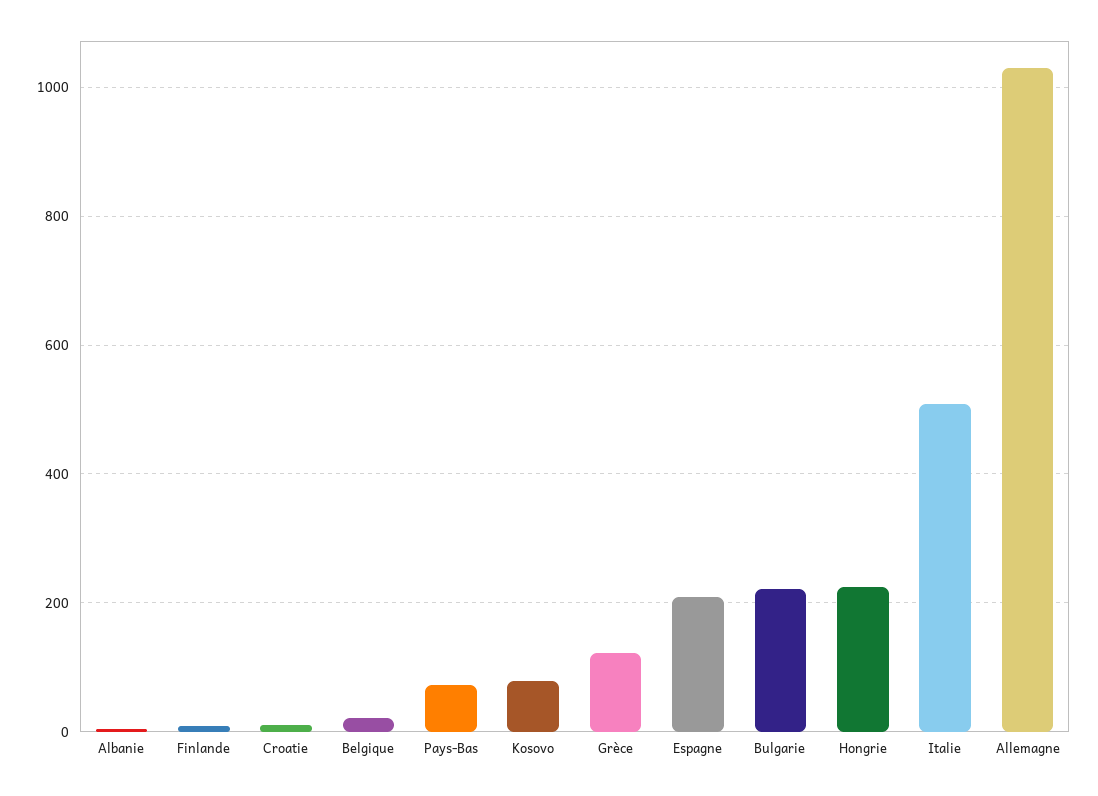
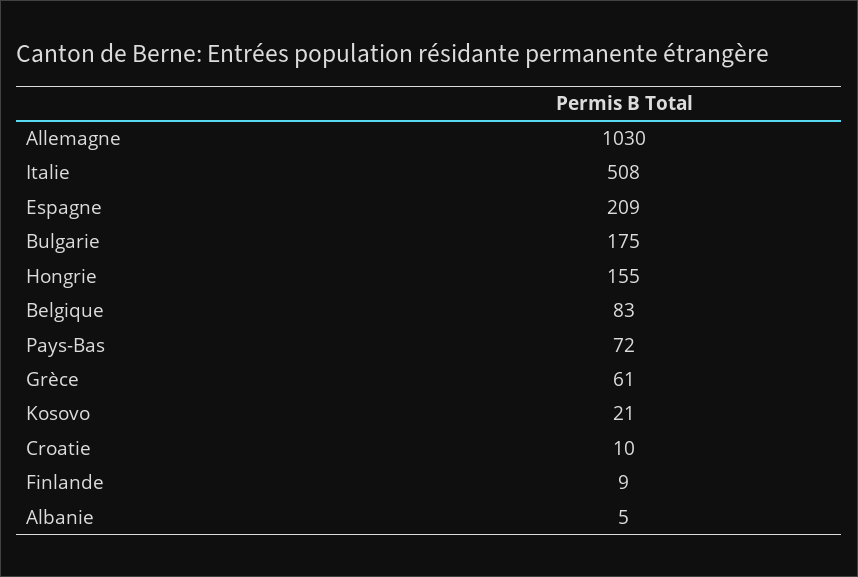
Belgique: 20 -> 83
Kosovo: 80 -> 21
Grèce: 120 -> 61
Bulgarie: 220 -> 175
Hongrie: 220 -> 155

